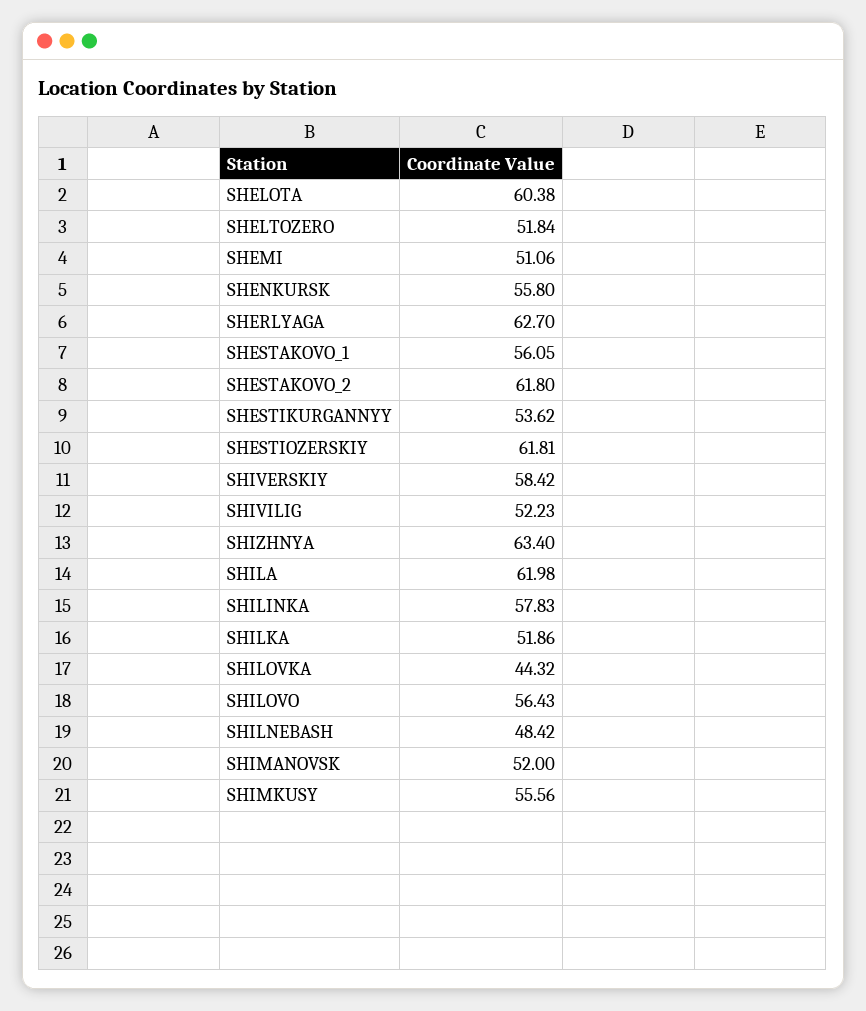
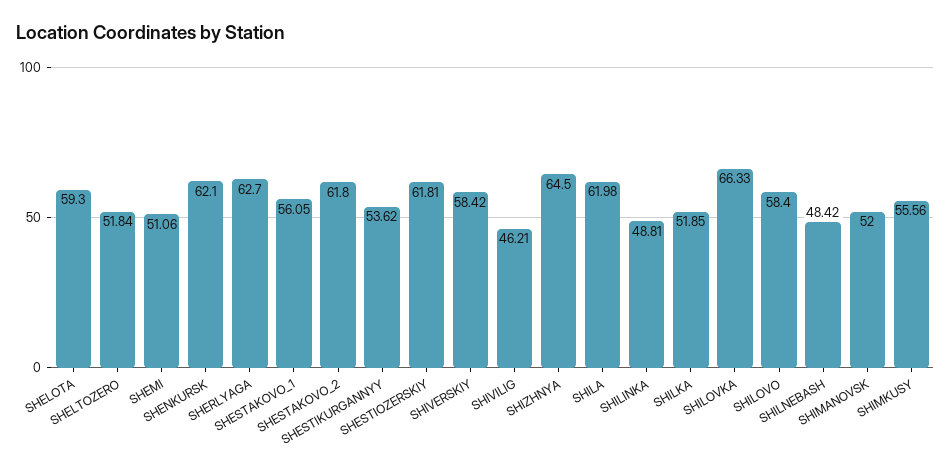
SHELOTA: 60.38 -> 59.3
SHENKURSK: 55.8 -> 62.1
SHIVILIG: 52.23 -> 46.21
SHIZHNYA: 63.4 -> 64.5
SHILINKA: 57.83 -> 48.81
SHILKA: 51.86 -> 51.85
SHILOVKA: 44.32 -> 66.33
SHILOVO: 56.43 -> 58.4

